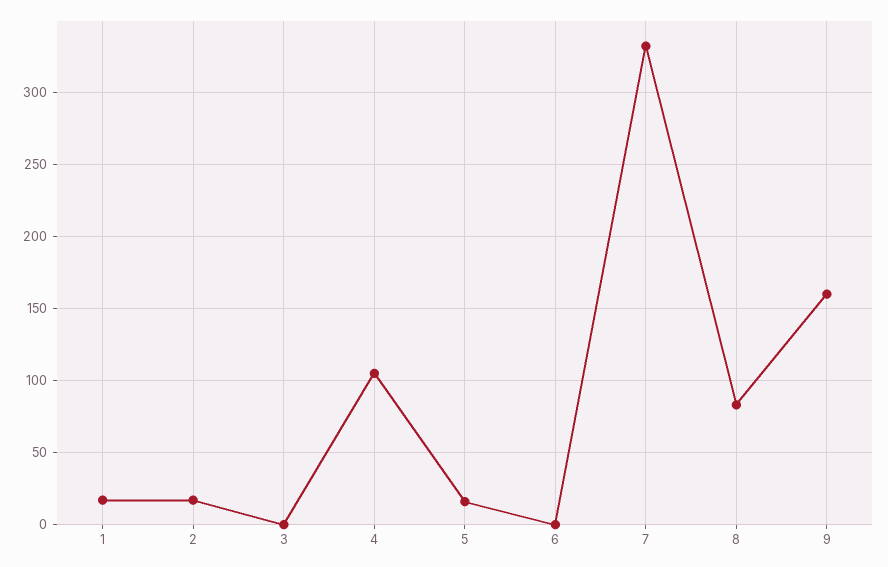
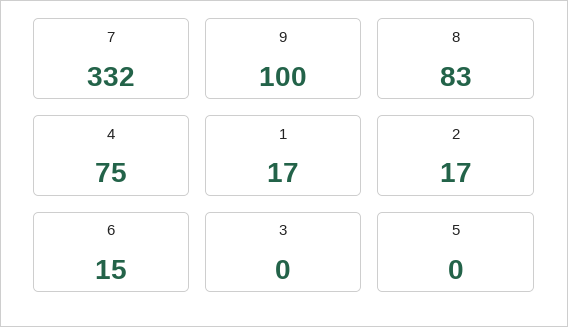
4: 105 -> 75
5: 15 -> 0
6: 0 -> 15
9: 160 -> 100

